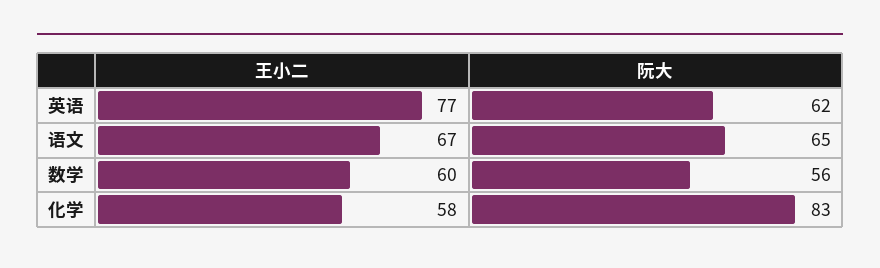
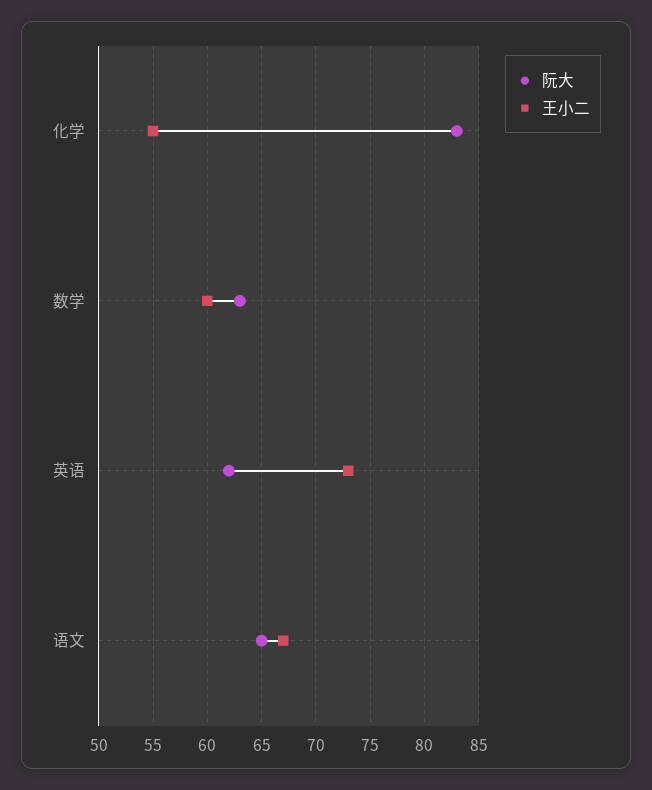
王小二, 英语: 77 -> 73
阮大, 数学: 56 -> 63
王小二, 化学: 58 -> 55

